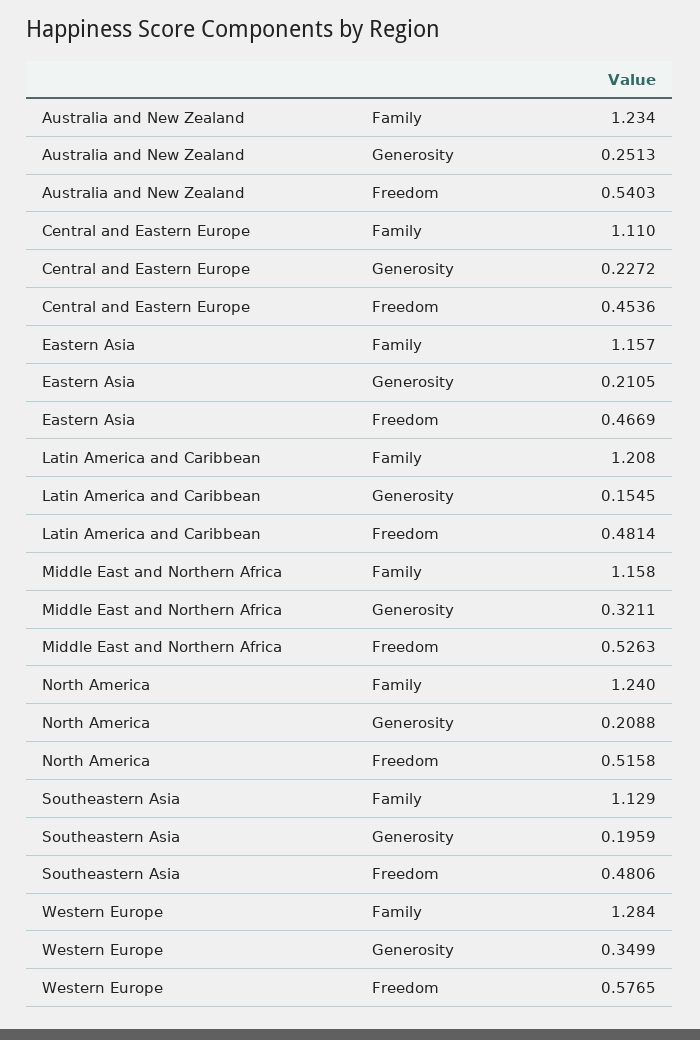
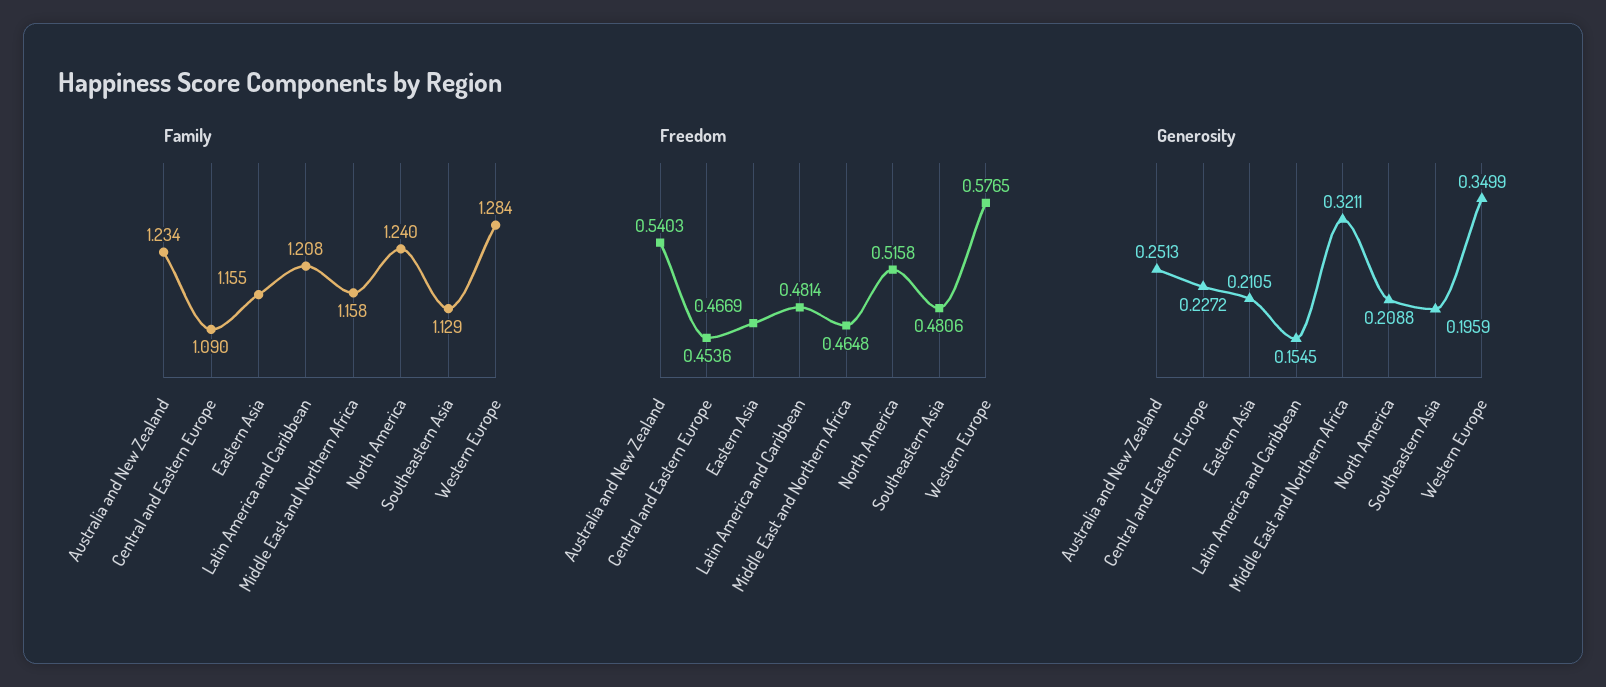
Family, Central and Eastern Europe: 1.11 -> 1.09
Family, Eastern Asia: 1.157 -> 1.155
Freedom, Middle East and Northern Africa: 0.5263 -> 0.4648

